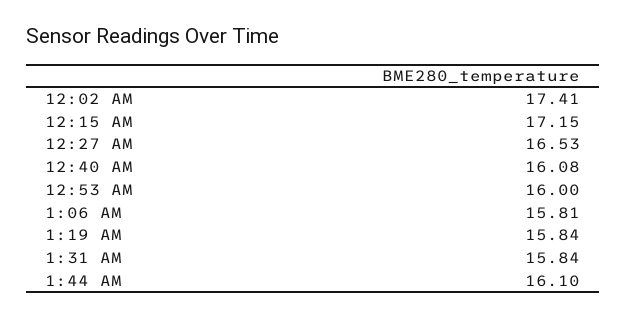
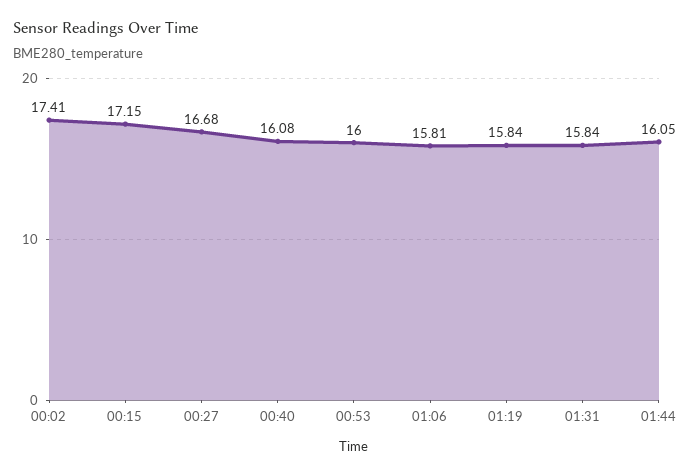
12:27 AM: 16.53 -> 16.68
1:44 AM: 16.1 -> 16.05

